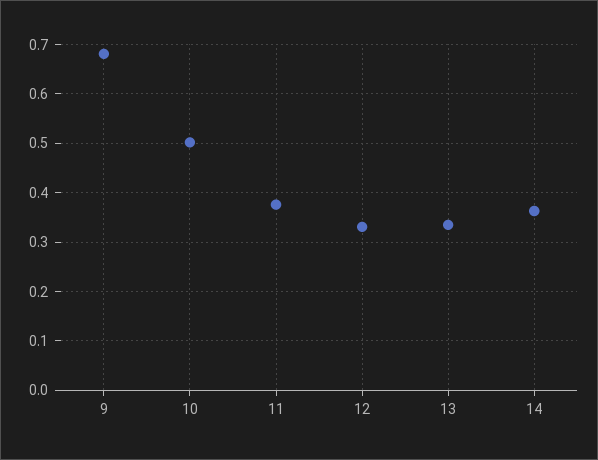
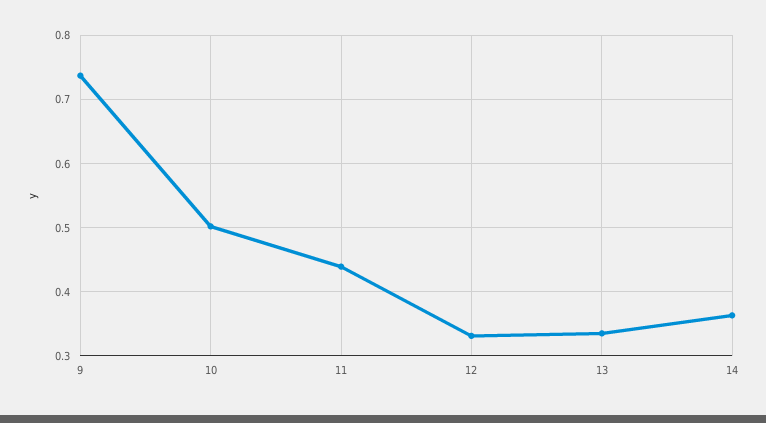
9: 0.68 -> 0.74
11: 0.38 -> 0.44

